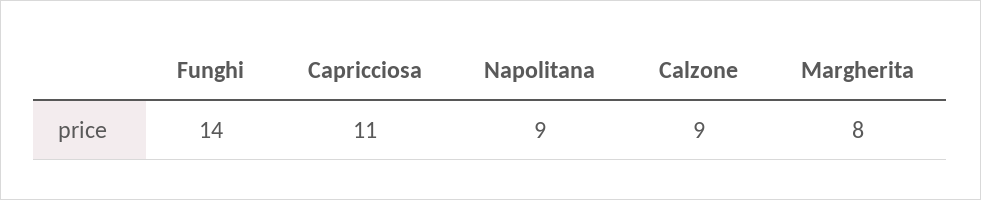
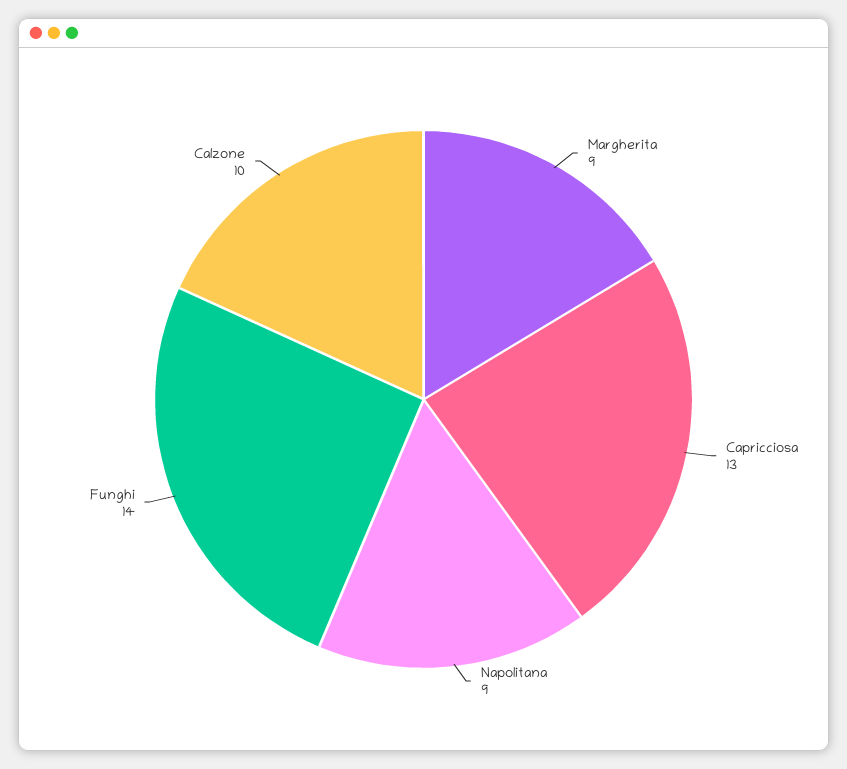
Capricciosa: 11 -> 13
Calzone: 9 -> 10
Margherita: 8 -> 9

